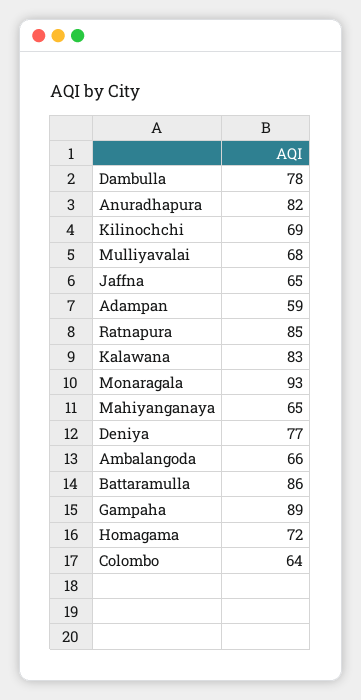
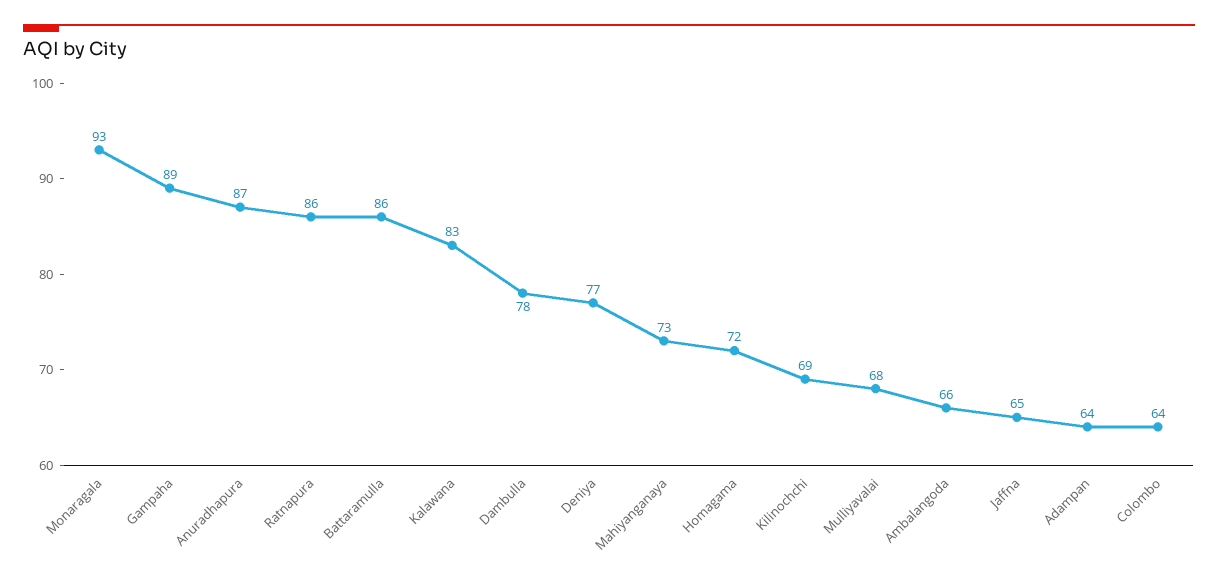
Anuradhapura: 82 -> 87
Adampan: 59 -> 64
Ratnapura: 85 -> 86
Mahiyanganaya: 65 -> 73

